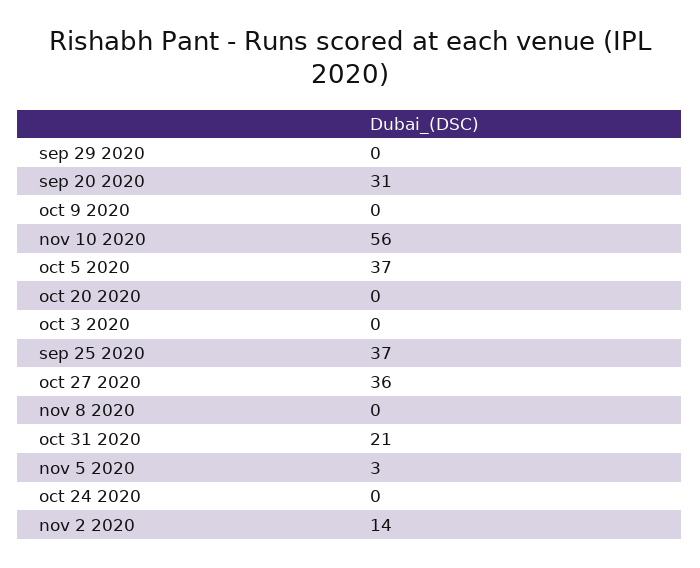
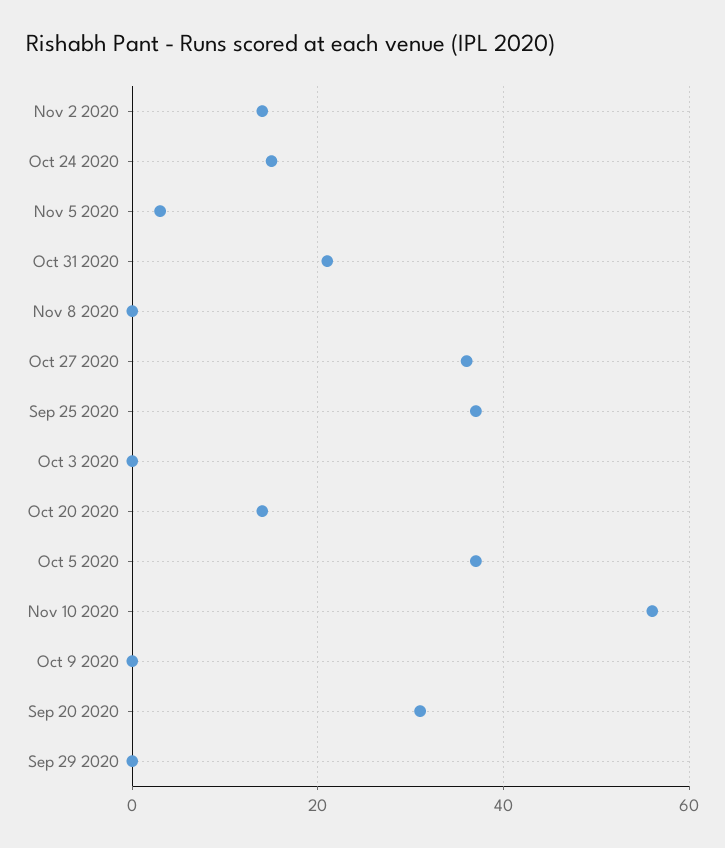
oct 20 2020: 0 -> 15
oct 24 2020: 0 -> 15

